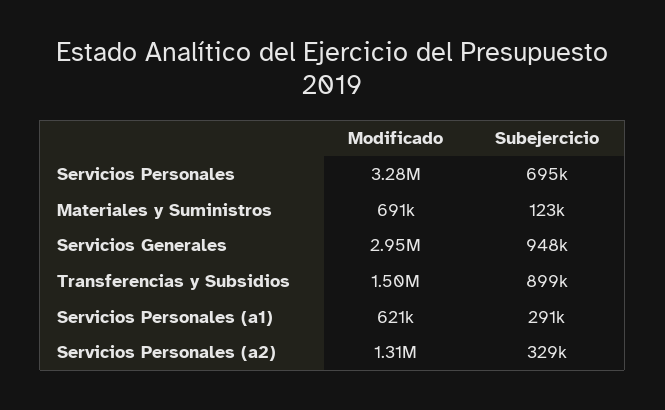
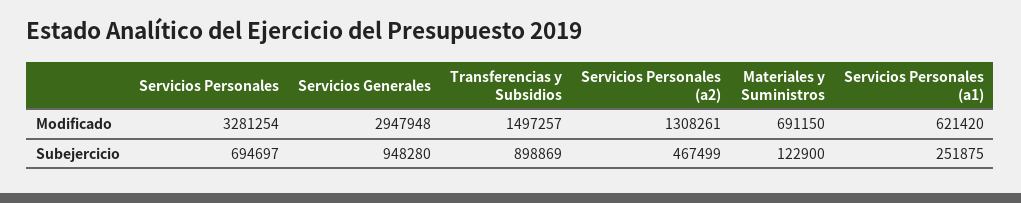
Subejercicio, Servicios Personales (a1): 291000 -> 251875
Subejercicio, Servicios Personales (a2): 329000 -> 467499

